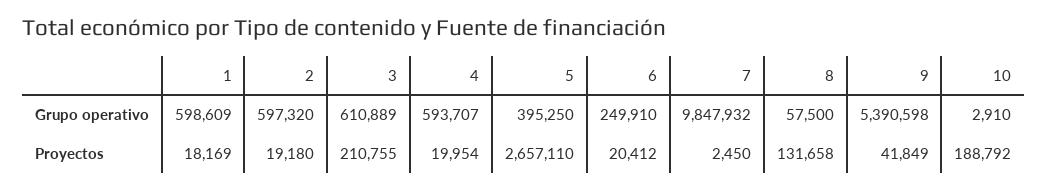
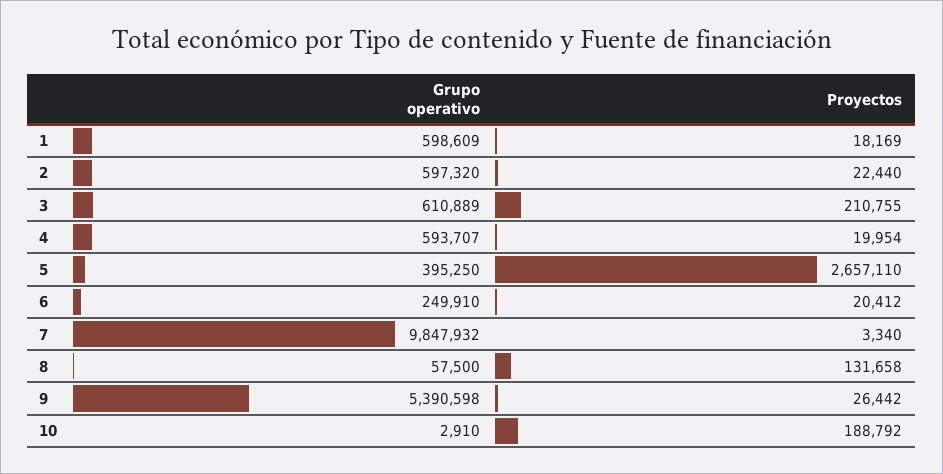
2, Proyectos: 19180 -> 22440
7, Proyectos: 2450 -> 3340
9, Proyectos: 41849 -> 26442

